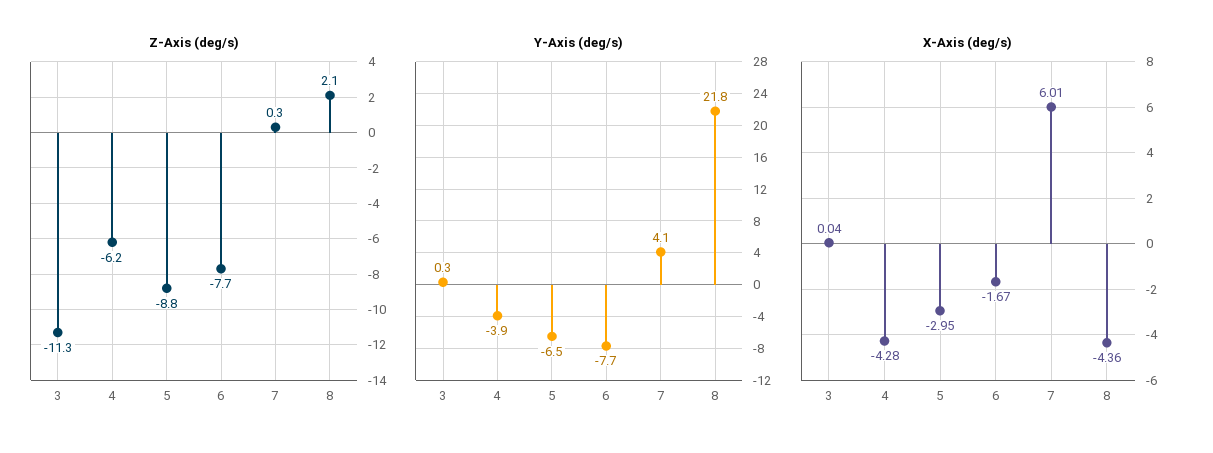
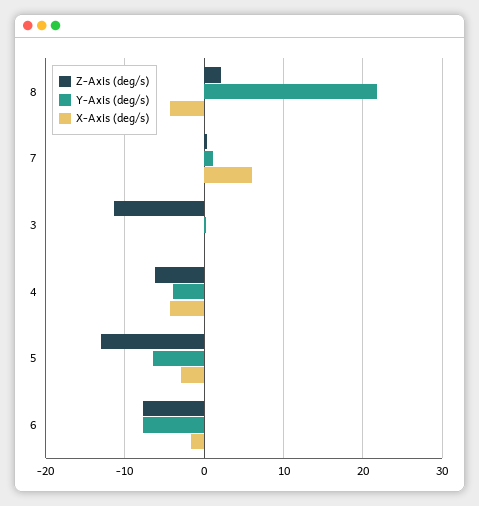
Z-Axis (deg/s), 5: -8.8 -> -13
Y-Axis (deg/s), 7: 4.1 -> 1

